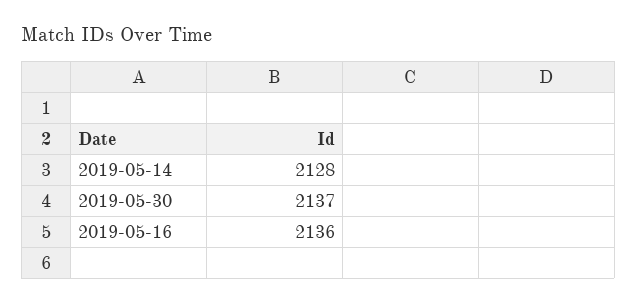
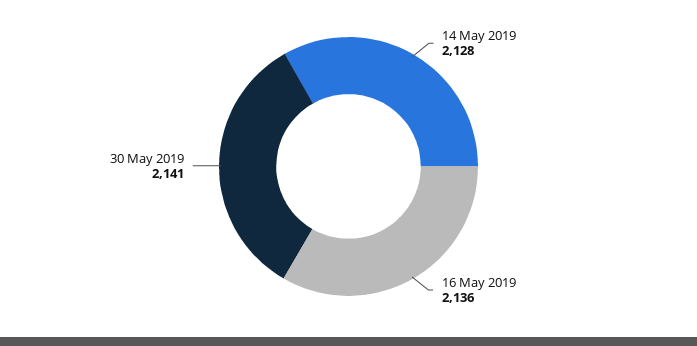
2019-05-30: 2137 -> 2141

